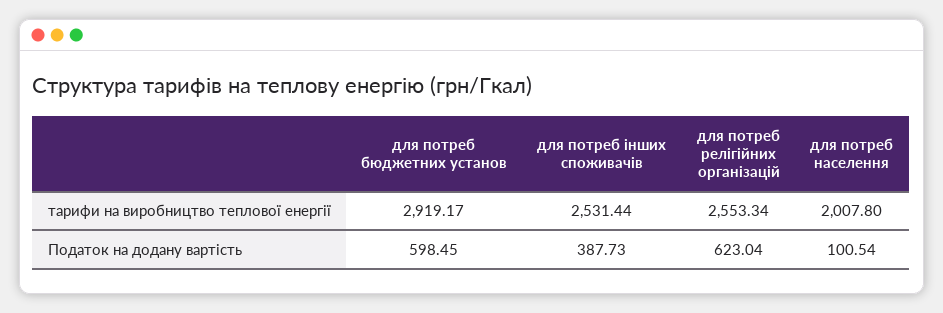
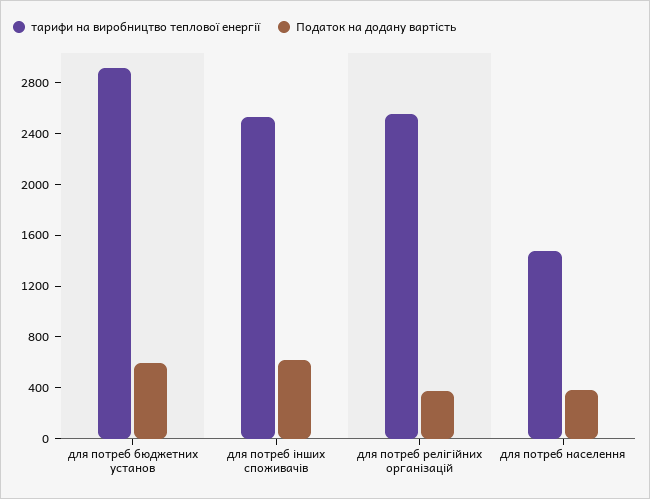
тарифи на виробництво теплової енергії, для потреб населення: 2007.8 -> 1500
Податок на додану вартість, для потреб інших споживачів: 387.73 -> 600
Податок на додану вартість, для потреб релігійних організацій: 623.04 -> 400
Податок на додану вартість, для потреб населення: 100.54 -> 400

